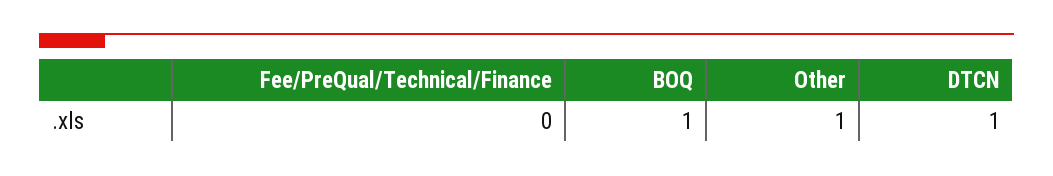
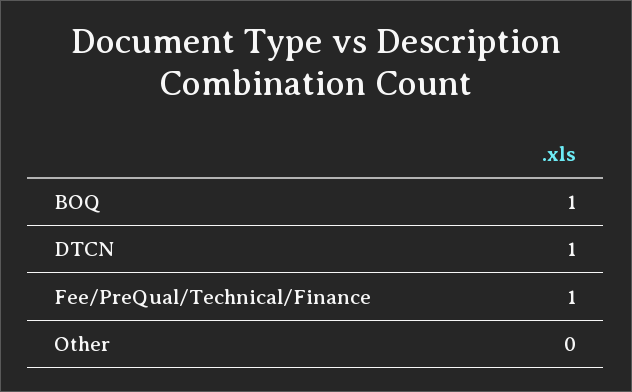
Fee/PreQual/Technical/Finance: 0 -> 1
Other: 1 -> 0

